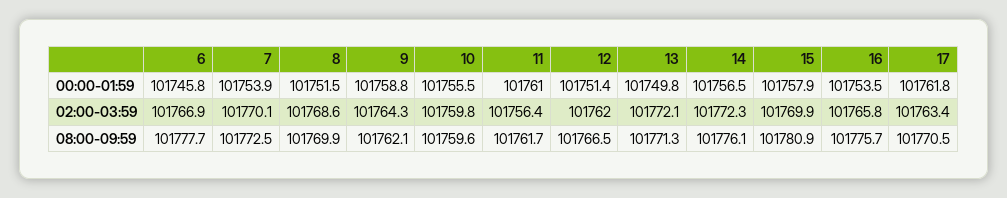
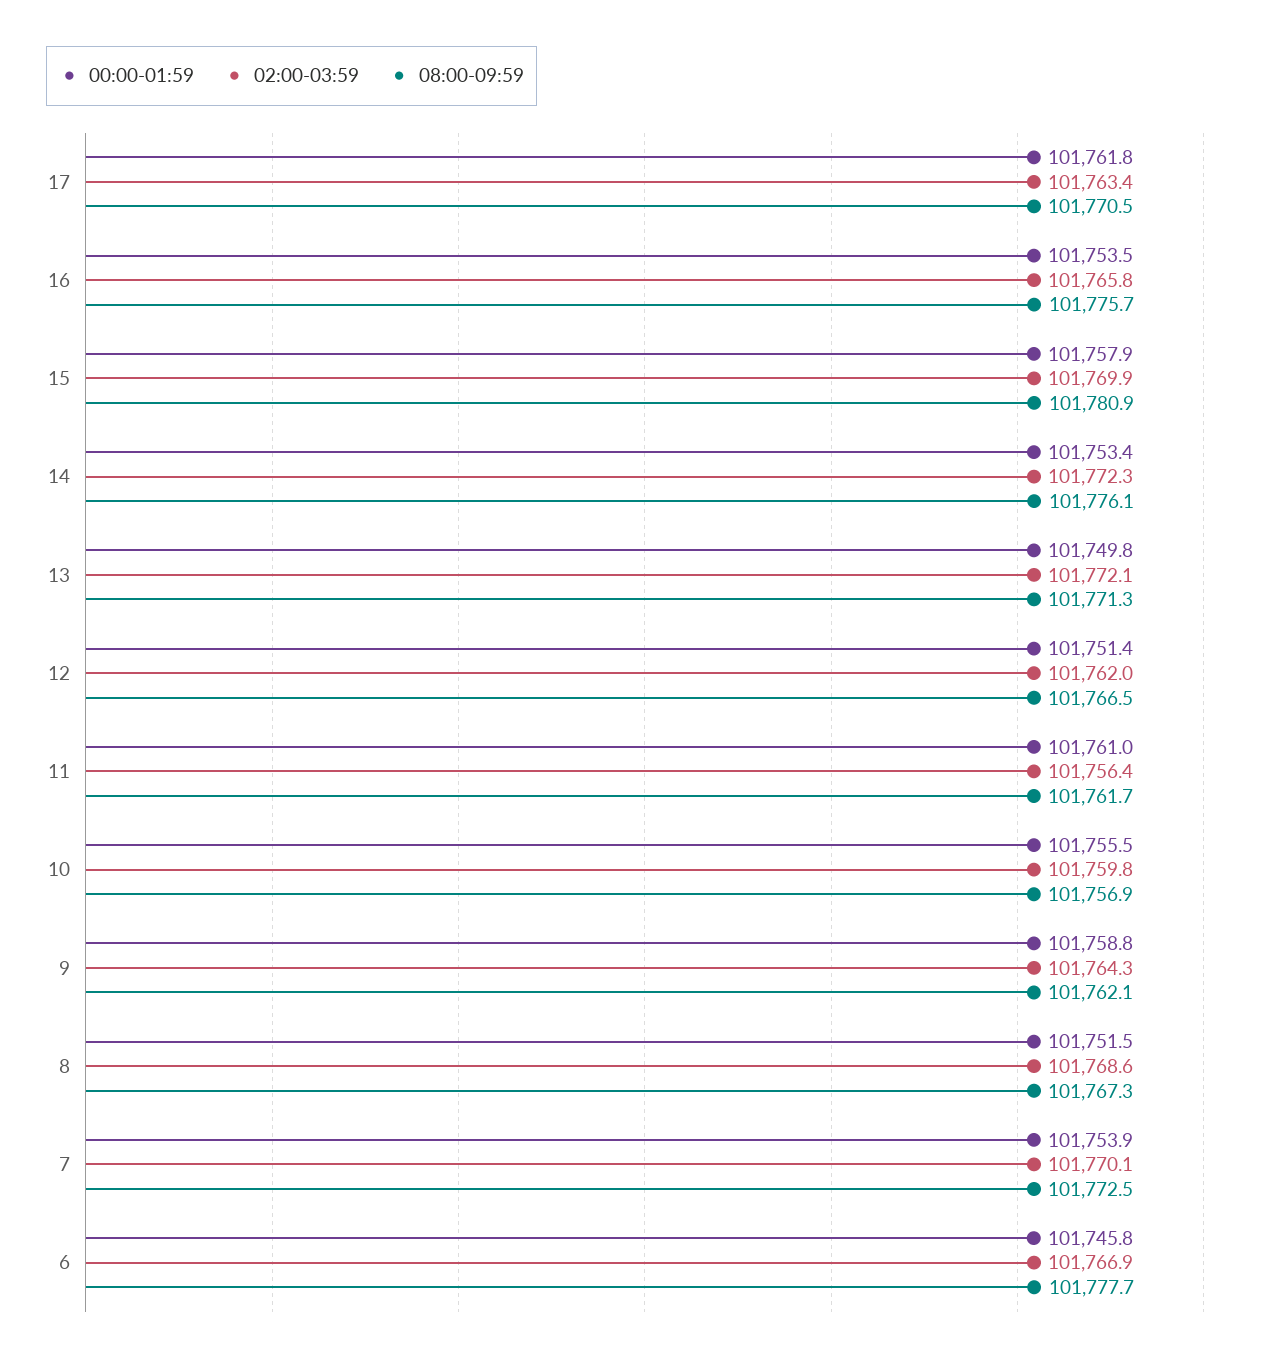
00:00-01:59, 14: 101756.5 -> 101753.4
08:00-09:59, 8: 101769.9 -> 101767.3
08:00-09:59, 10: 101759.6 -> 101756.9

